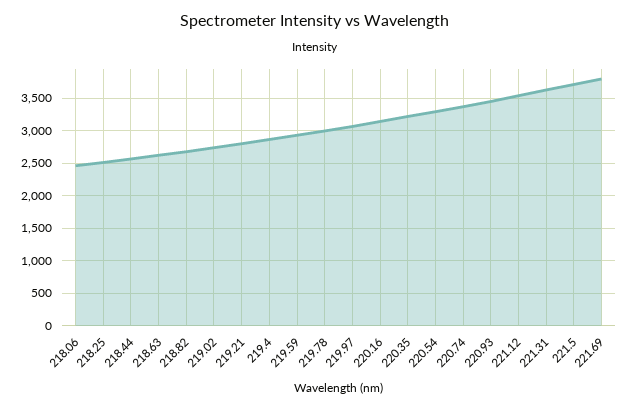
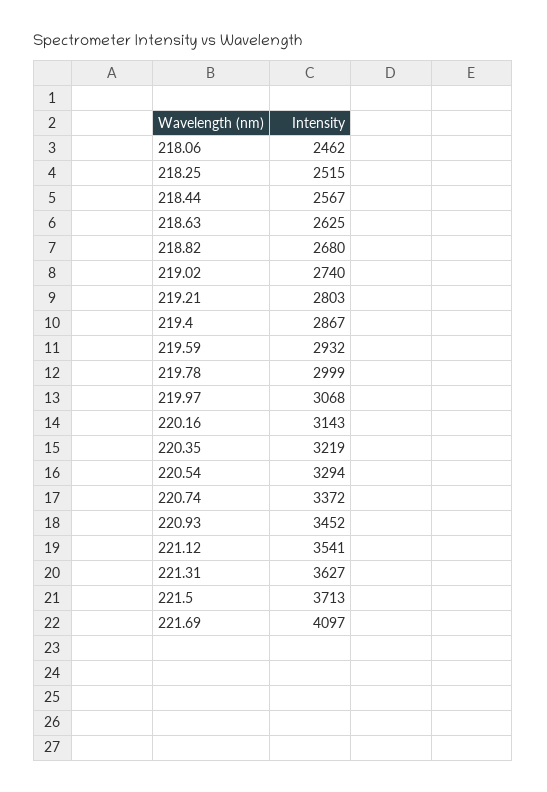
221.69: 3800 -> 4097

